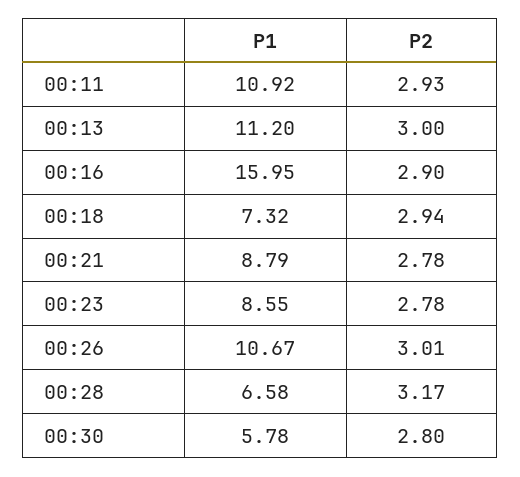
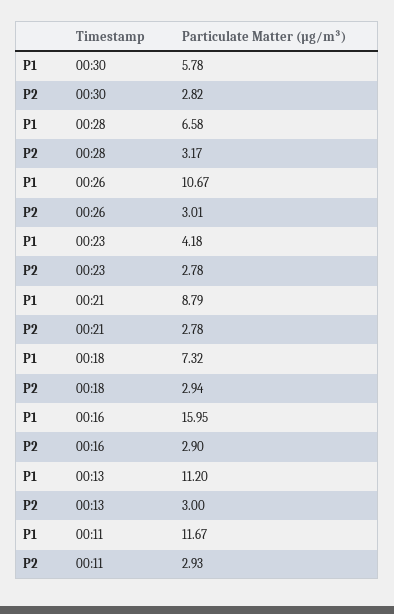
P1, 00:11: 10.92 -> 11.67
P1, 00:23: 8.55 -> 4.18
P2, 00:30: 2.8 -> 2.82

